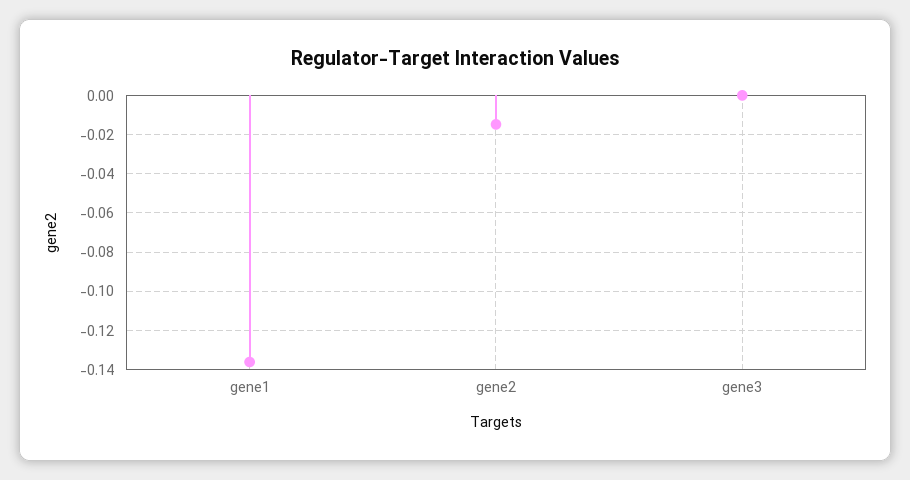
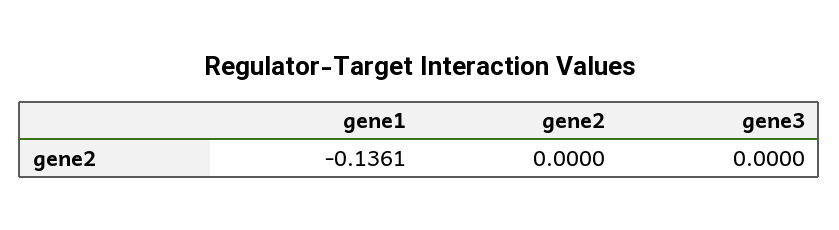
gene2: -0.015 -> 0

